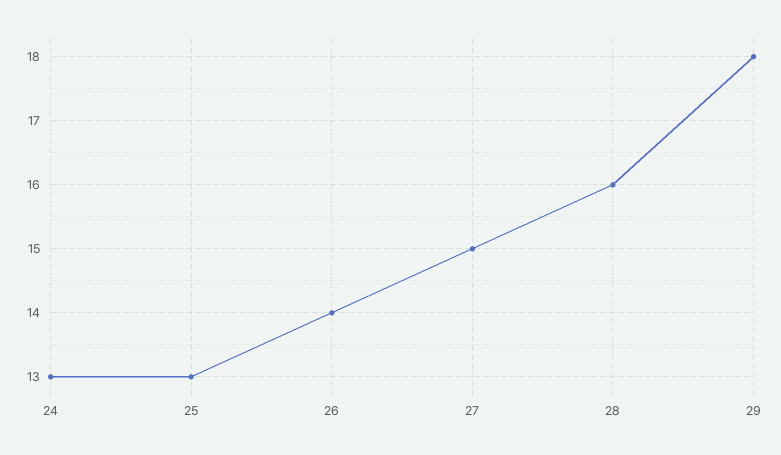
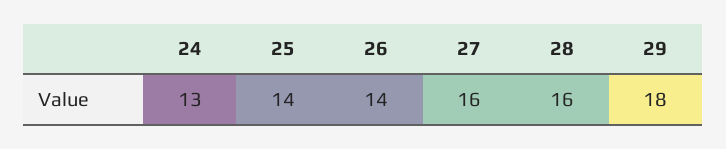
25: 13 -> 14
27: 15 -> 16

